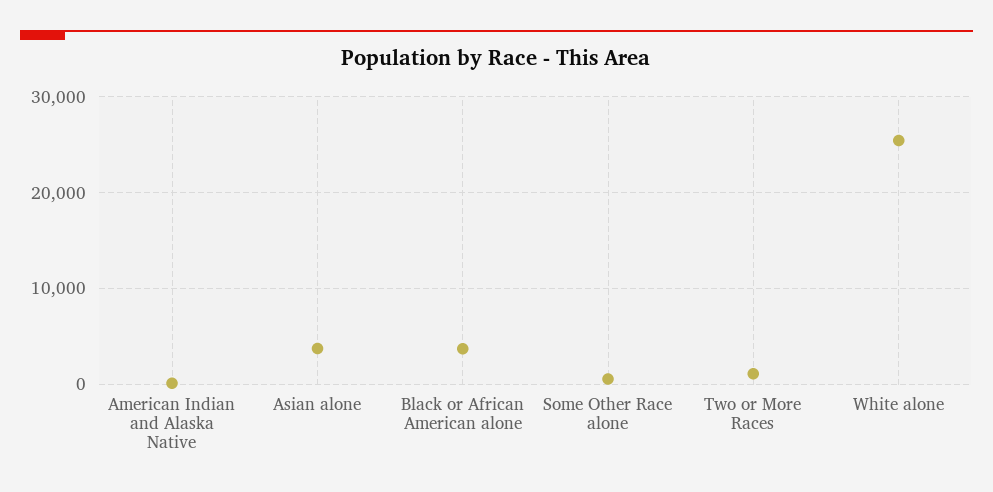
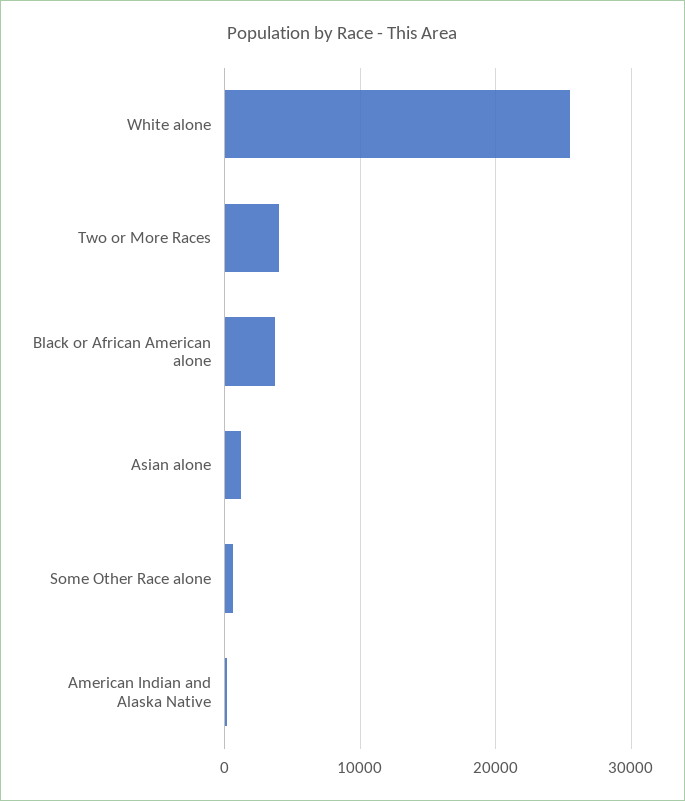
Asian alone: 4000 -> 1000
Two or More Races: 1000 -> 4000

